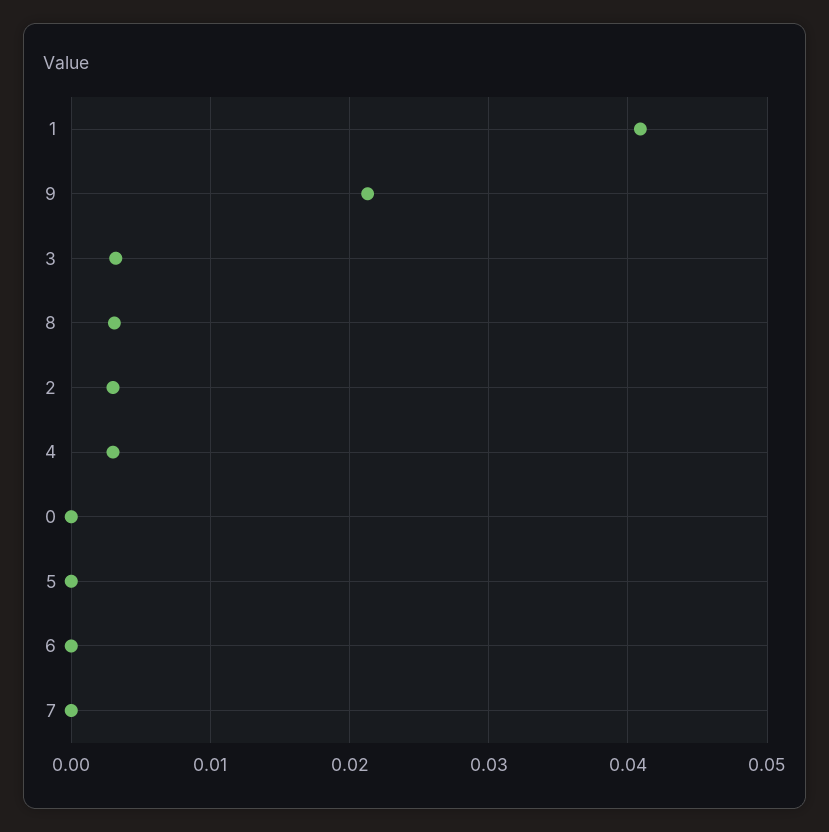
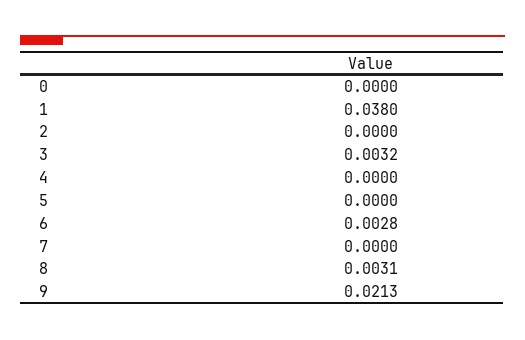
1: 0.041 -> 0.038
2: 0.003 -> 0
4: 0.003 -> 0
6: 0 -> 0.0028

